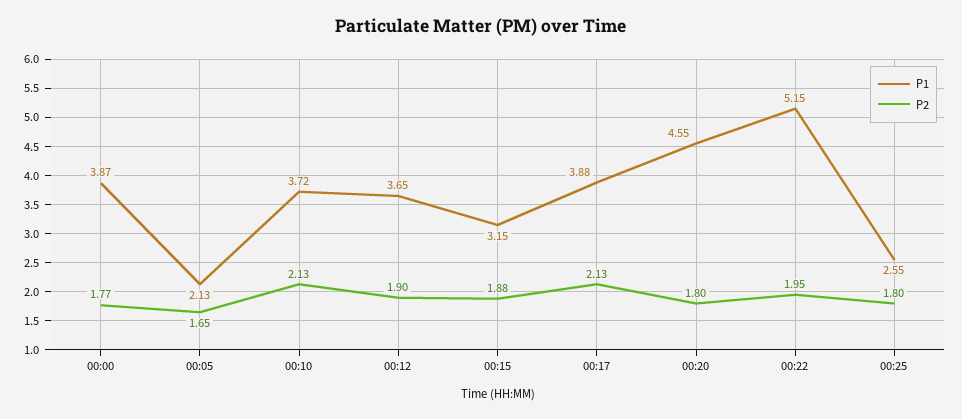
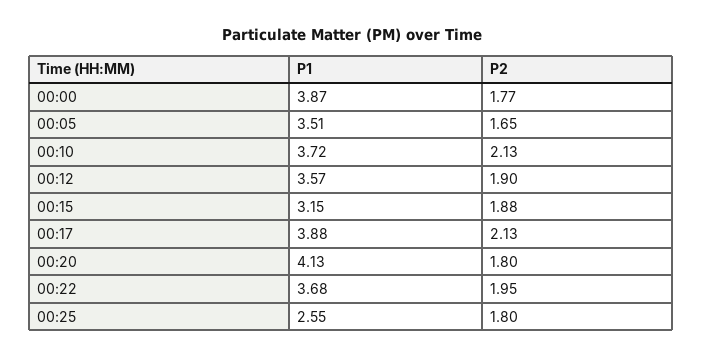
P1, 00:05: 2.13 -> 3.51
P1, 00:12: 3.65 -> 3.57
P1, 00:20: 4.55 -> 4.13
P1, 00:22: 5.15 -> 3.68

